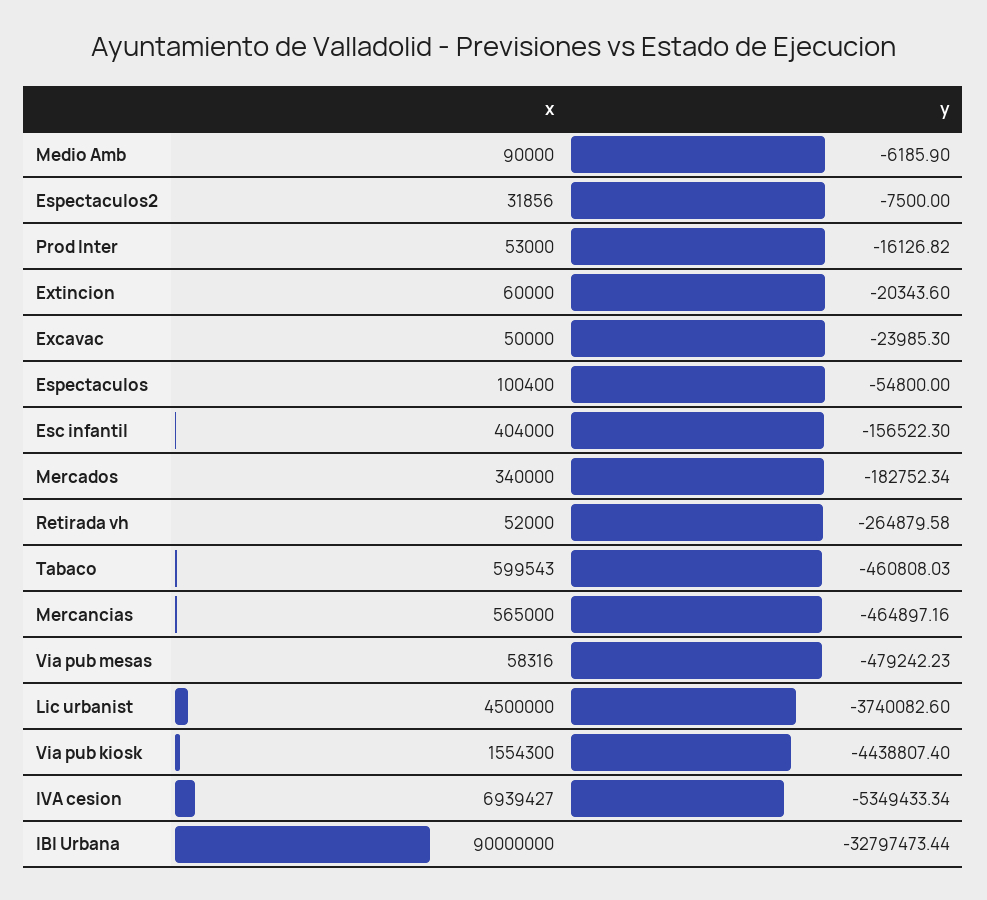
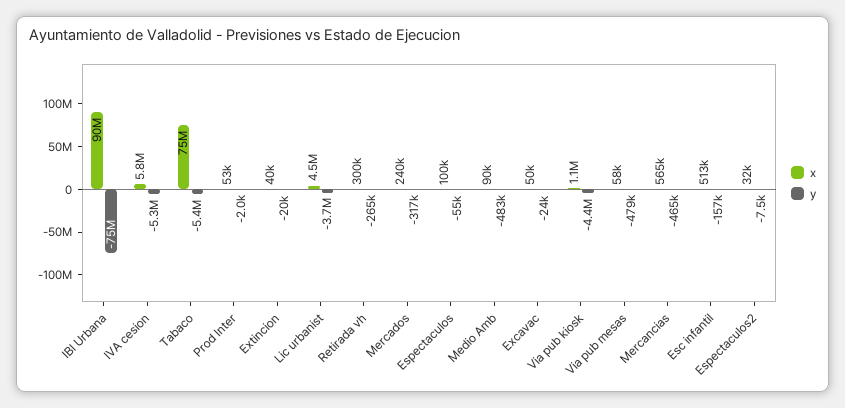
y, Medio Amb: -6185.9 -> -483000
y, Prod Inter: -16126.82 -> -2000
x, Extincion: 60000 -> 40000
x, Esc infantil: 404000 -> 513000
x, Mercados: 340000 -> 240000
y, Mercados: -182752.34 -> -317000
x, Retirada vh: 52000 -> 300000
x, Tabaco: 599543 -> 75000000
y, Tabaco: -460808.03 -> -5400000
x, Via pub kiosk: 1554300 -> 1100000
x, IVA cesion: 6939427 -> 5800000
y, IBI Urbana: -32797473.44 -> -75000000

